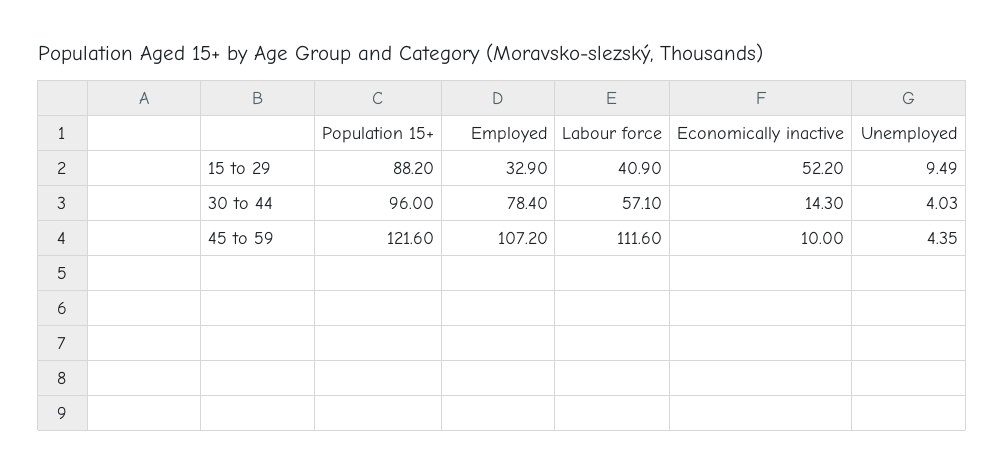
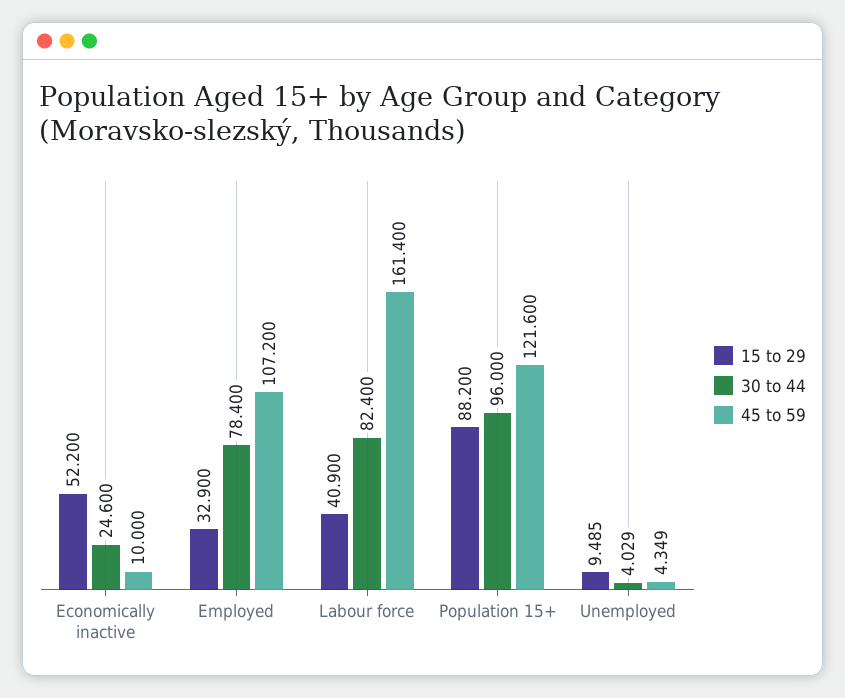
30 to 44, Labour force: 57.1 -> 82.4
30 to 44, Economically inactive: 14.3 -> 24.6
45 to 59, Labour force: 111.6 -> 161.4

